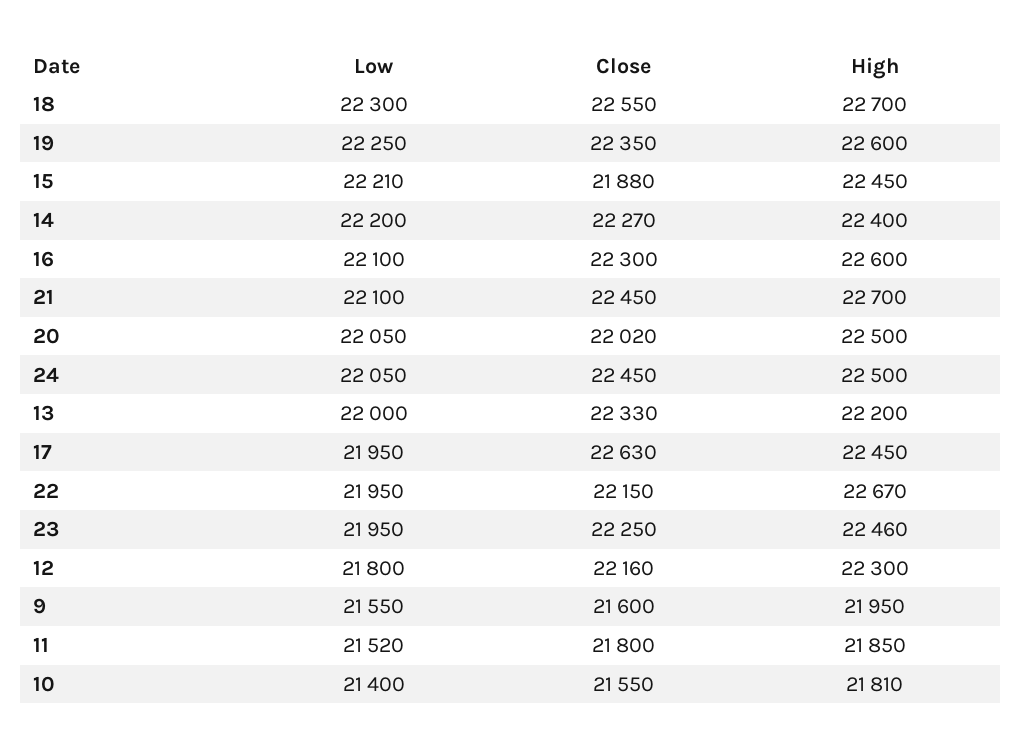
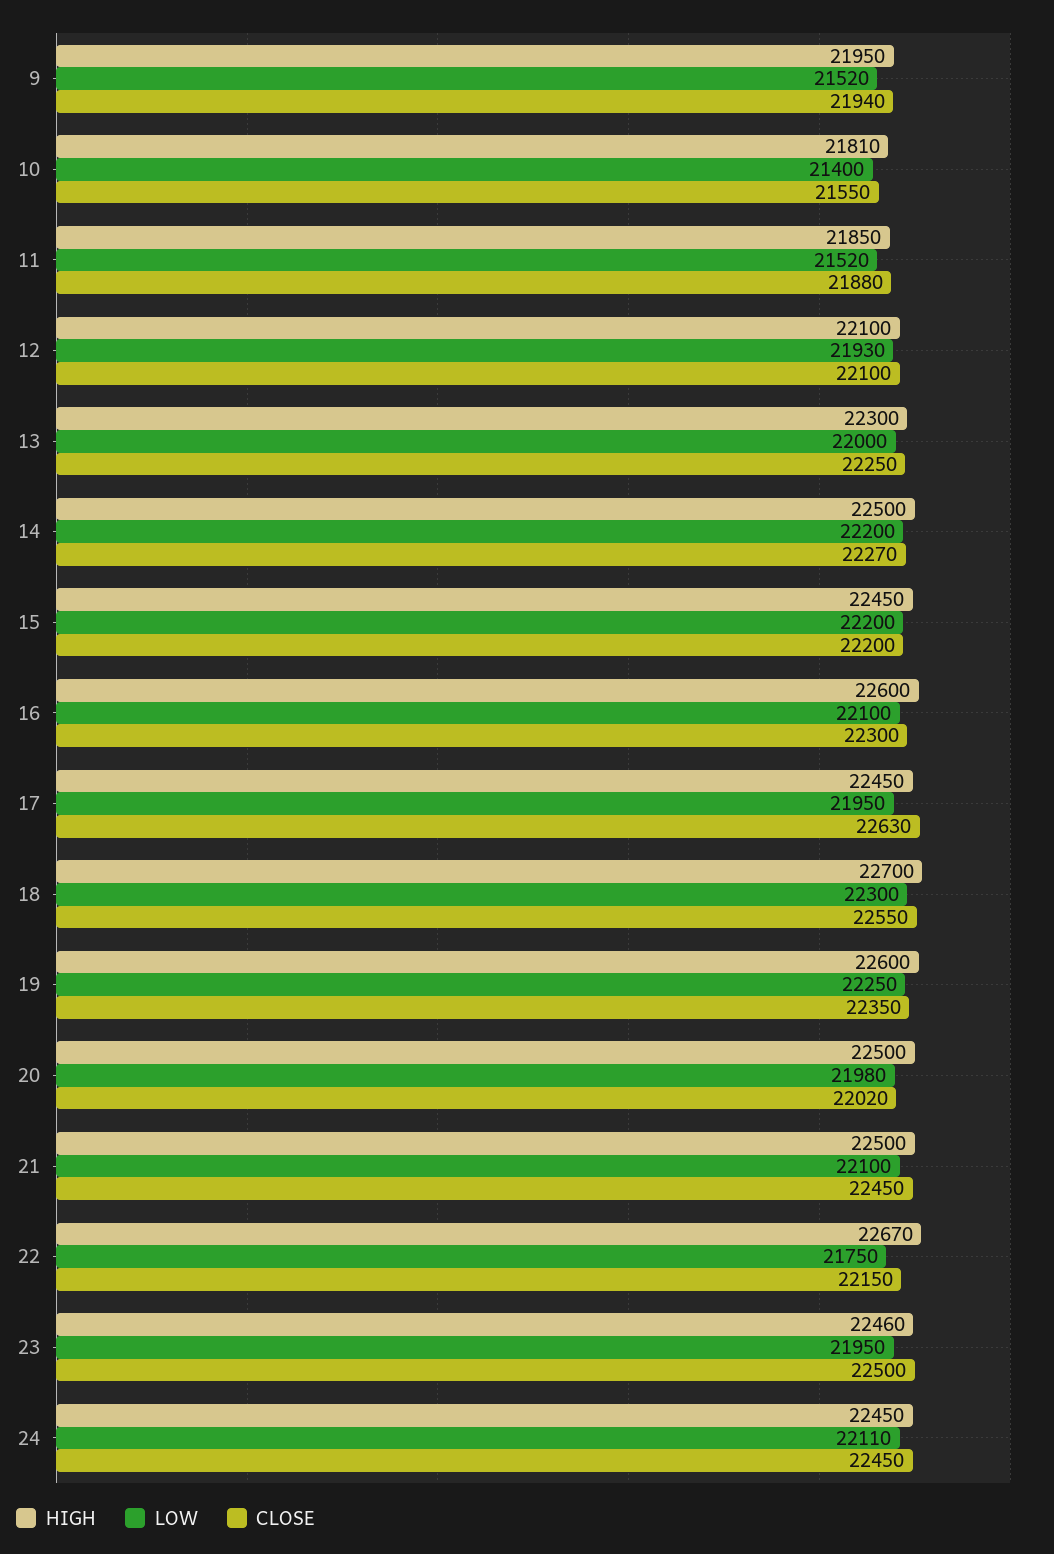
Low, 15: 22210 -> 22200
Close, 15: 21880 -> 22200
High, 14: 22400 -> 22500
High, 21: 22700 -> 22500
Low, 20: 22050 -> 21980
Low, 24: 22050 -> 22110
High, 24: 22500 -> 22450
Close, 13: 22330 -> 22250
High, 13: 22200 -> 22300
Low, 22: 21950 -> 21750
Close, 23: 22250 -> 22500
Low, 12: 21800 -> 21930
Close, 12: 22160 -> 22100
High, 12: 22300 -> 22100
Low, 9: 21550 -> 21520
Close, 9: 21600 -> 21940
Close, 11: 21800 -> 21880

